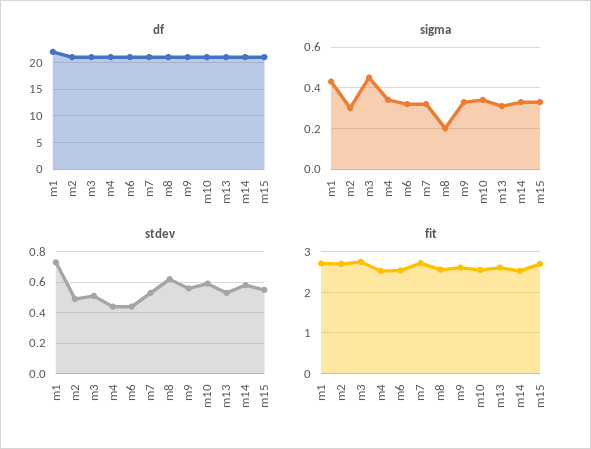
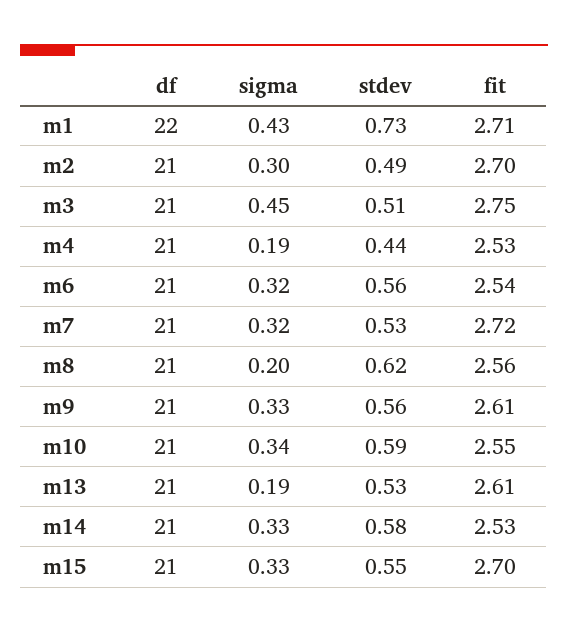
sigma, m4: 0.35 -> 0.19
sigma, m13: 0.3 -> 0.19
stdev, m6: 0.45 -> 0.56

